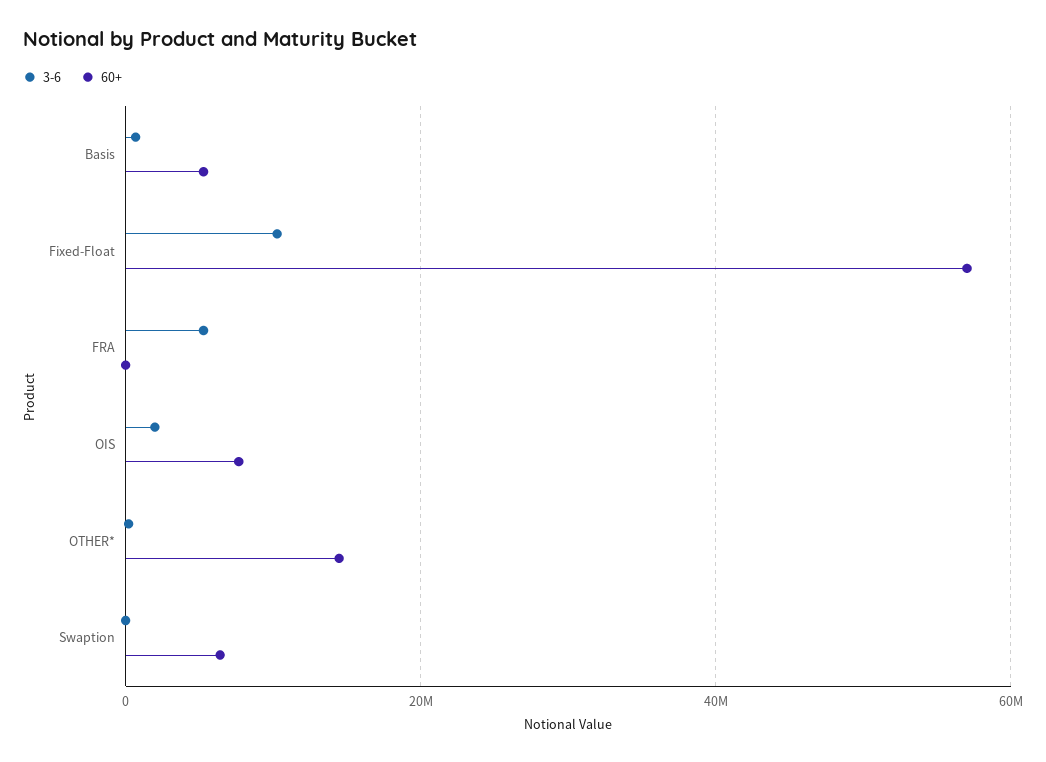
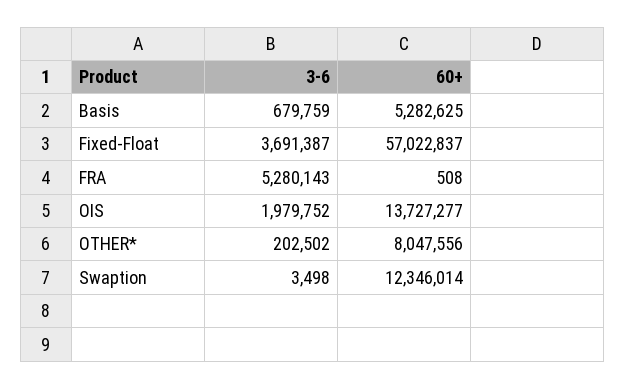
3-6, Fixed-Float: 10000000 -> 3691387
60+, OIS: 8000000 -> 13727277
60+, OTHER*: 14000000 -> 8047556
60+, Swaption: 6000000 -> 12346014

